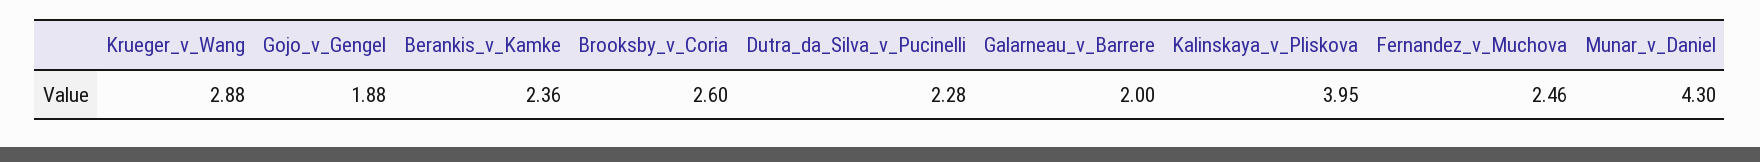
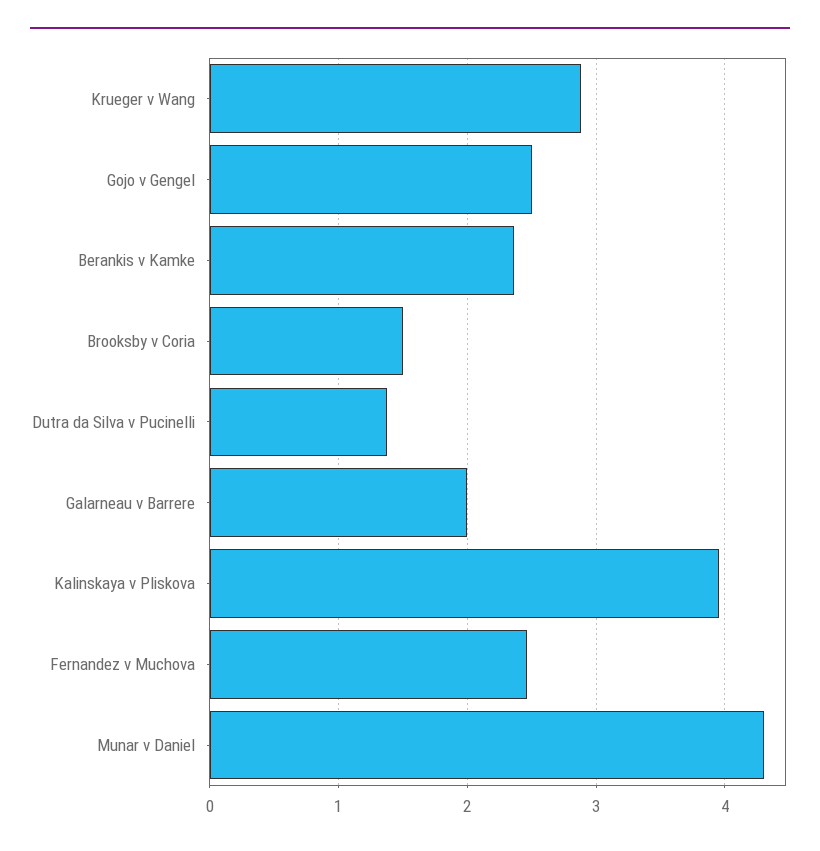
Gojo_v_Gengel: 1.88 -> 2.5
Brooksby_v_Coria: 2.6 -> 1.5
Dutra_da_Silva_v_Pucinelli: 2.28 -> 1.4

